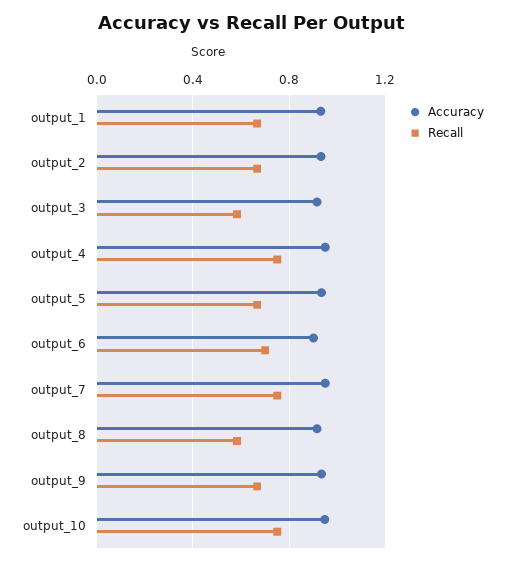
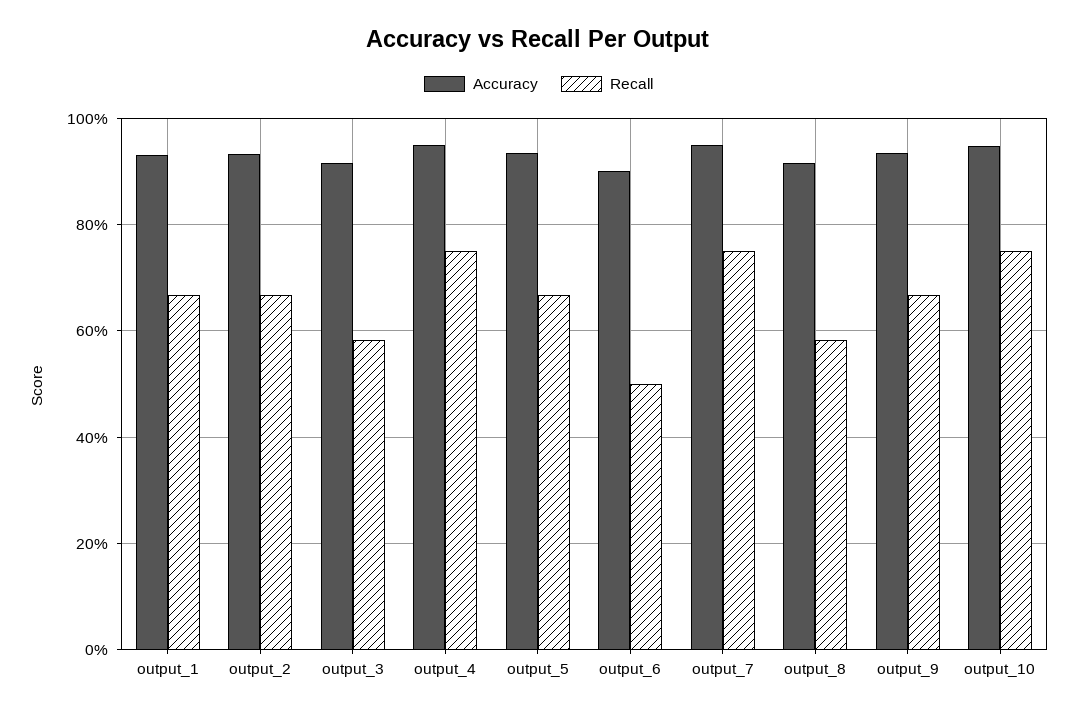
Recall, output_6: 0.7 -> 0.5

